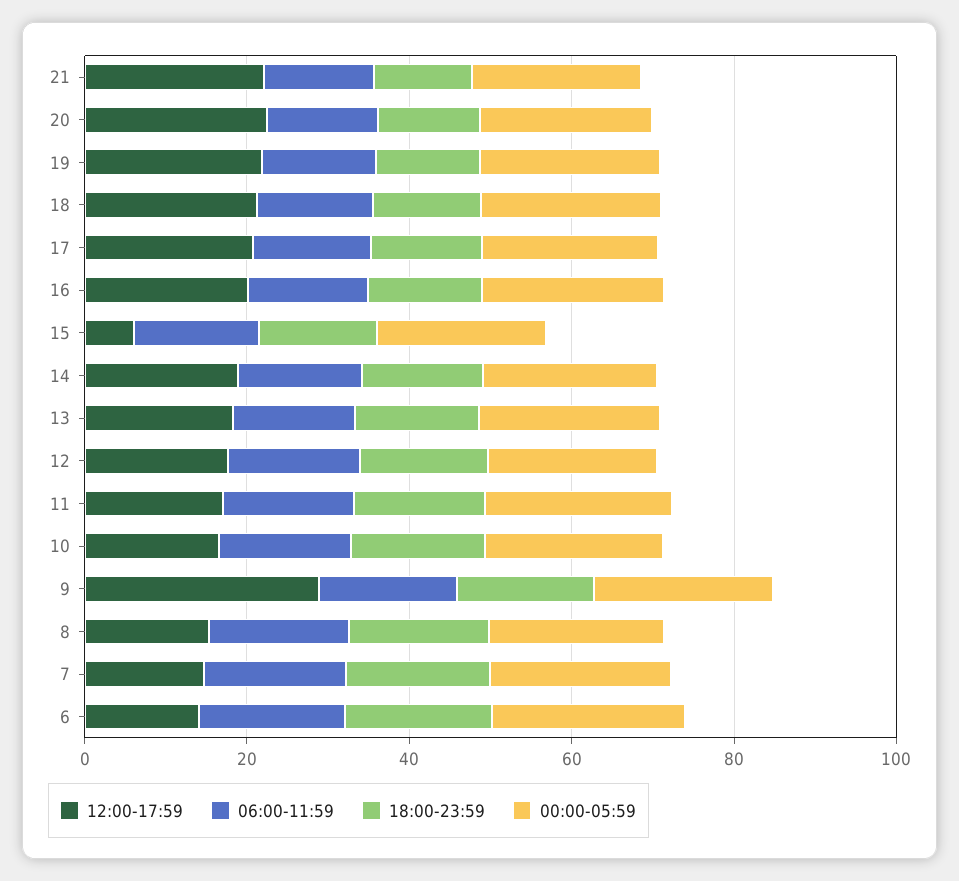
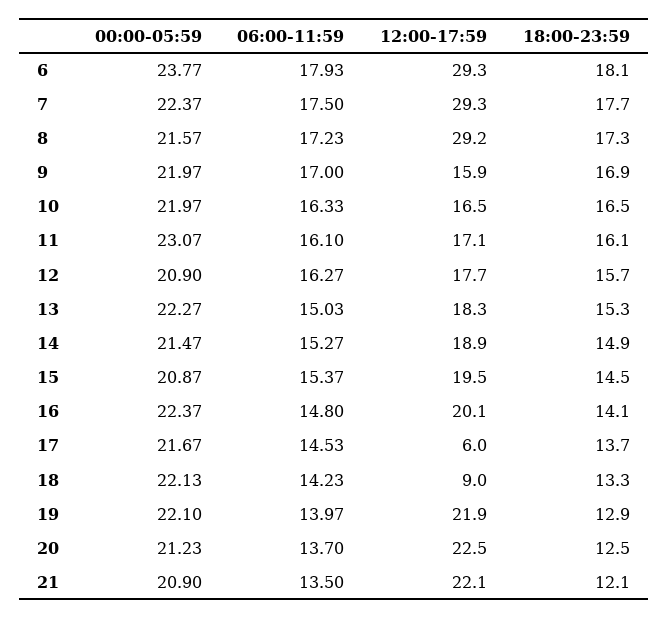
12:00-17:59, 18: 20 -> 9
12:00-17:59, 17: 20 -> 6
12:00-17:59, 15: 5 -> 19.5
12:00-17:59, 9: 30 -> 15.9
12:00-17:59, 8: 15 -> 29.2
12:00-17:59, 7: 15 -> 29.3
12:00-17:59, 6: 15 -> 29.3

